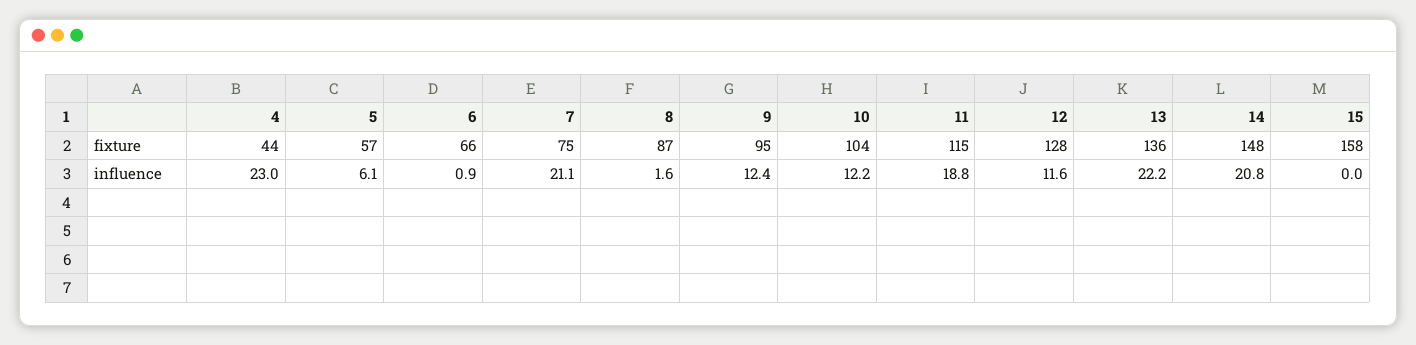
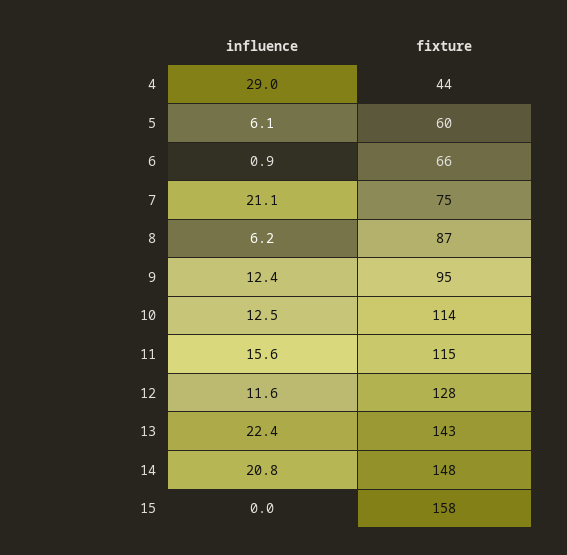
5, fixture: 57 -> 60
10, fixture: 104 -> 114
13, fixture: 136 -> 143
4, influence: 23 -> 29
8, influence: 1.6 -> 6.2
10, influence: 12.2 -> 12.5
11, influence: 18.8 -> 15.6
13, influence: 22.2 -> 22.4

